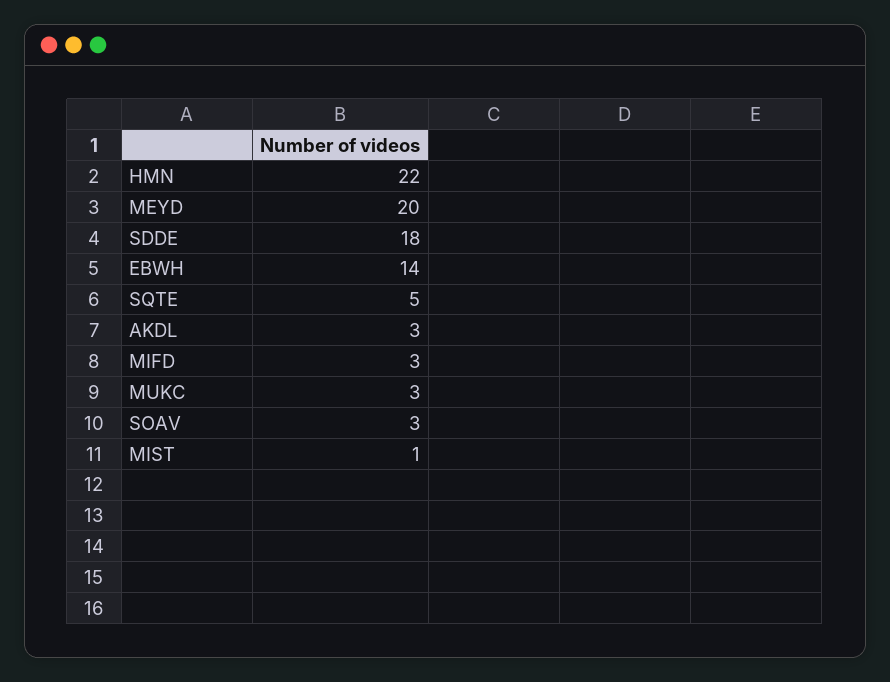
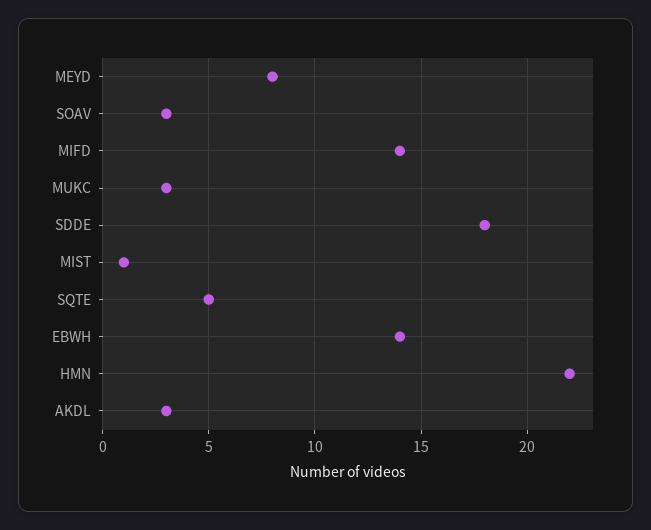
MEYD: 20 -> 8
MIFD: 3 -> 14

